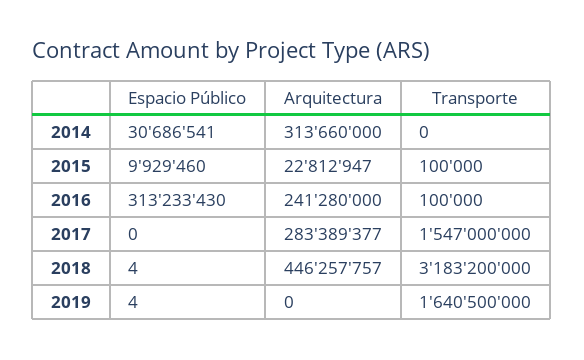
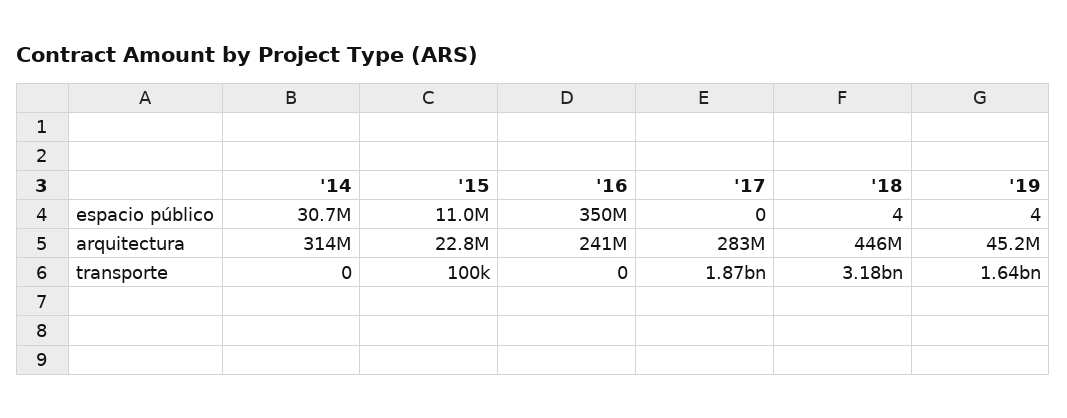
Espacio Público, 2015: 9929460 -> 11000000
Espacio Público, 2016: 313233430 -> 350000000
Transporte, 2016: 100000 -> 0
Transporte, 2017: 1547000000 -> 1870000000
Arquitectura, 2019: 0 -> 45200000

